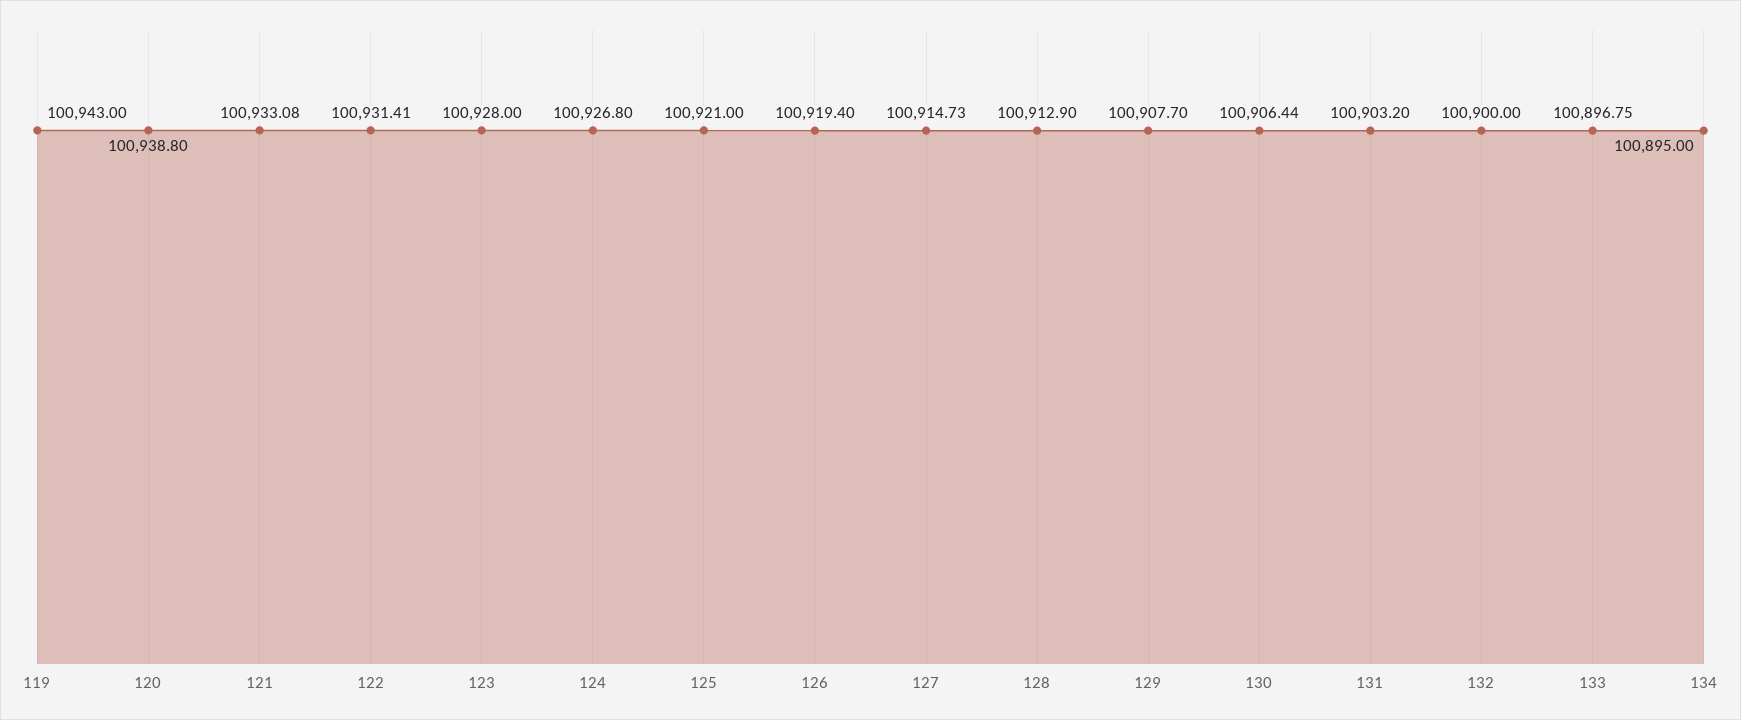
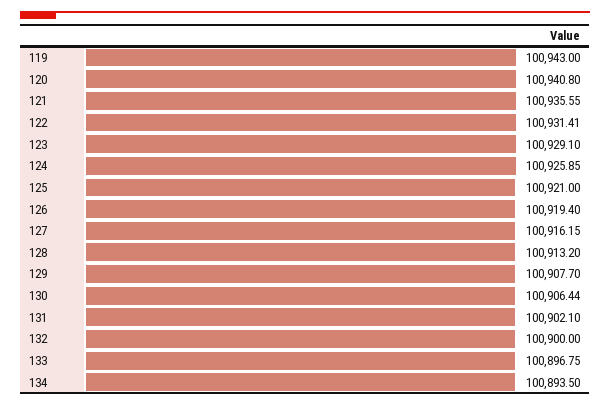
120: 100938.8 -> 100940.8
121: 100933.08 -> 100935.55
123: 100928 -> 100929.1
124: 100926.8 -> 100925.85
127: 100914.73 -> 100916.15
128: 100912.9 -> 100913.2
131: 100903.2 -> 100902.1
134: 100895 -> 100893.5

